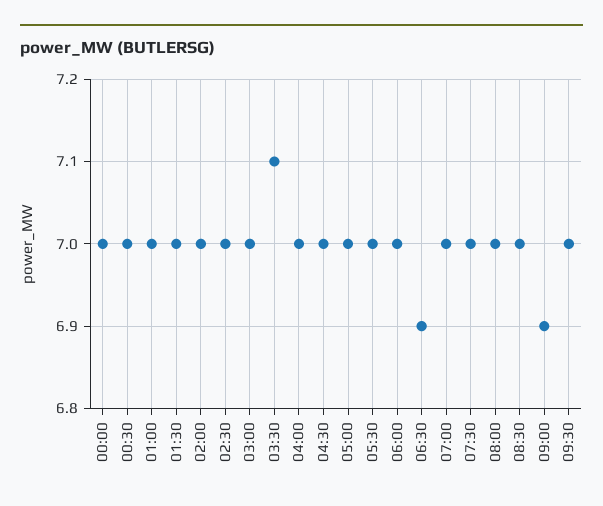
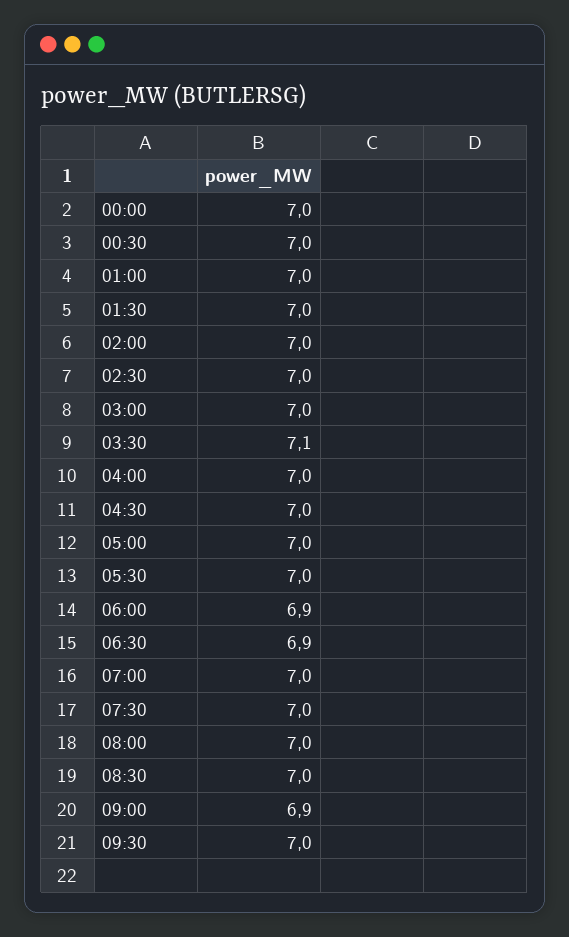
06:00: 7 -> 6.9

